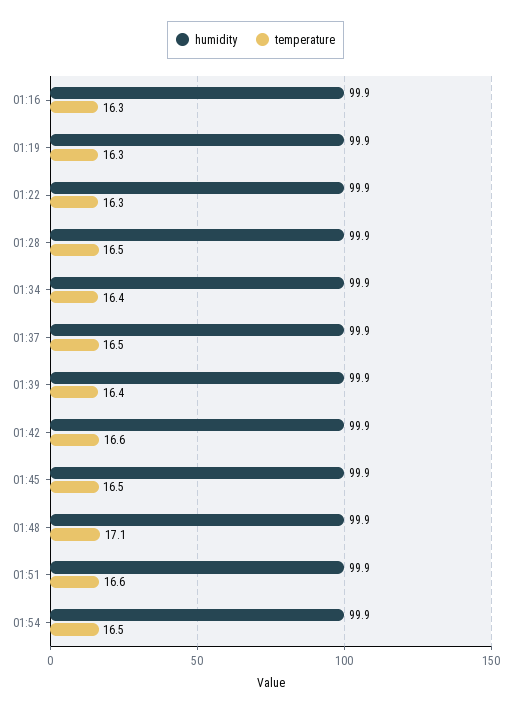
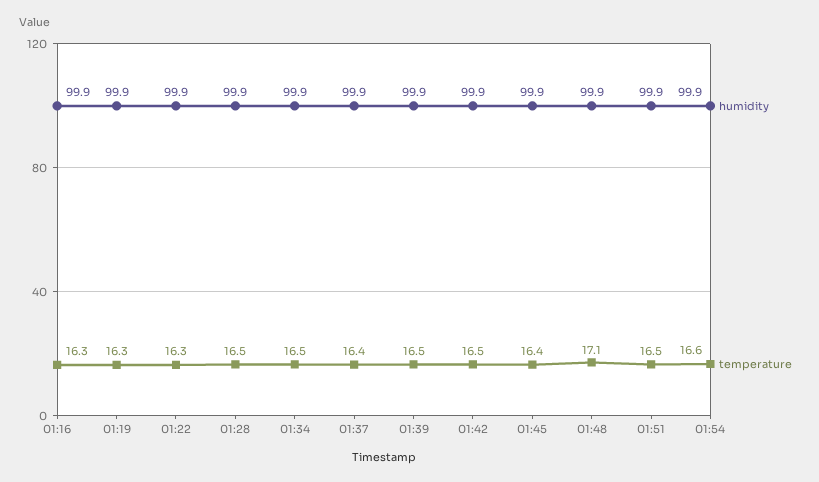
temperature, 01:34: 16.4 -> 16.5
temperature, 01:37: 16.5 -> 16.4
temperature, 01:39: 16.4 -> 16.5
temperature, 01:42: 16.6 -> 16.5
temperature, 01:45: 16.5 -> 16.4
temperature, 01:51: 16.6 -> 16.5
temperature, 01:54: 16.5 -> 16.6

